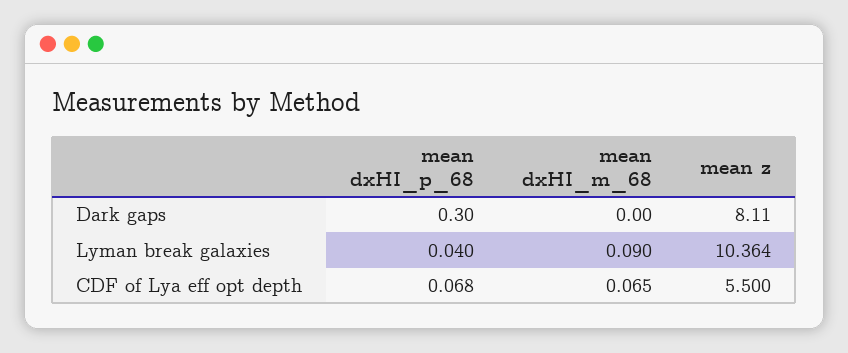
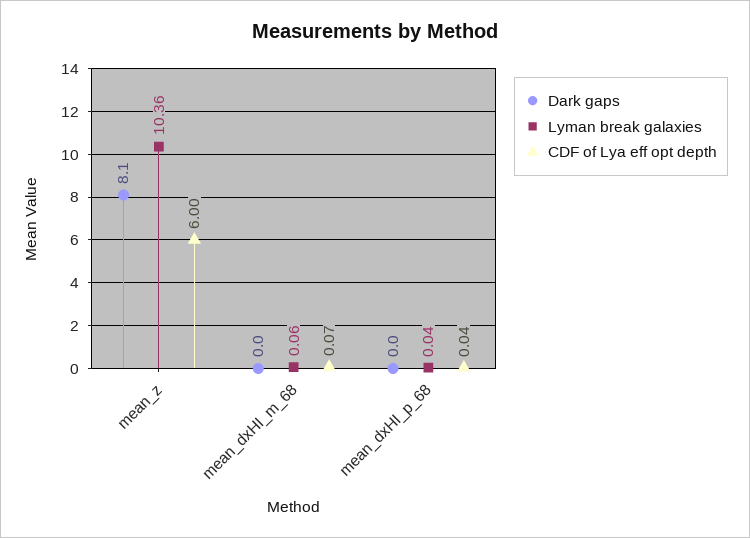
Dark gaps, mean dxHI_p_68: 0.3 -> 0
Lyman break galaxies, mean dxHI_m_68: 0.09 -> 0.06
CDF of Lya eff opt depth, mean dxHI_p_68: 0.068 -> 0.04
CDF of Lya eff opt depth, mean z: 5.5 -> 6

